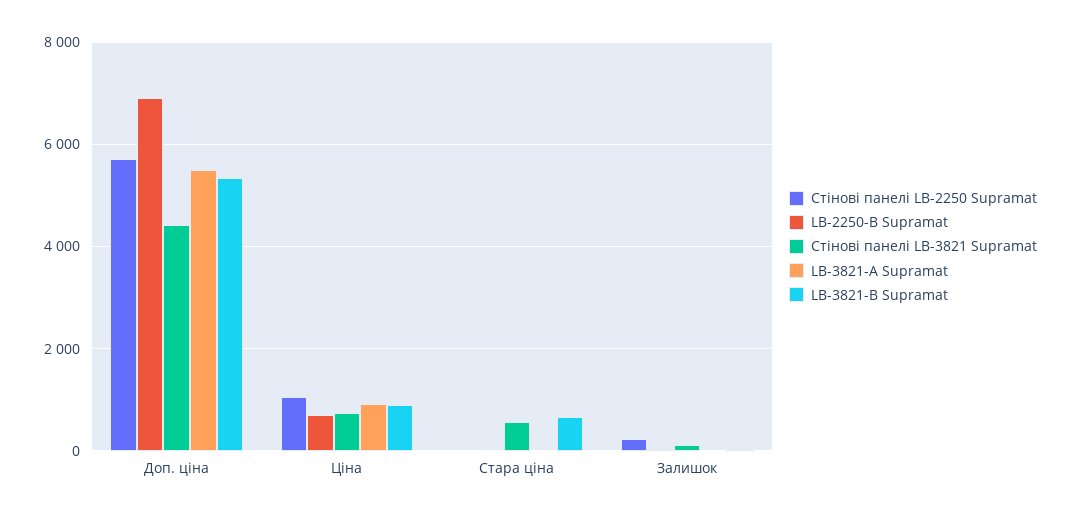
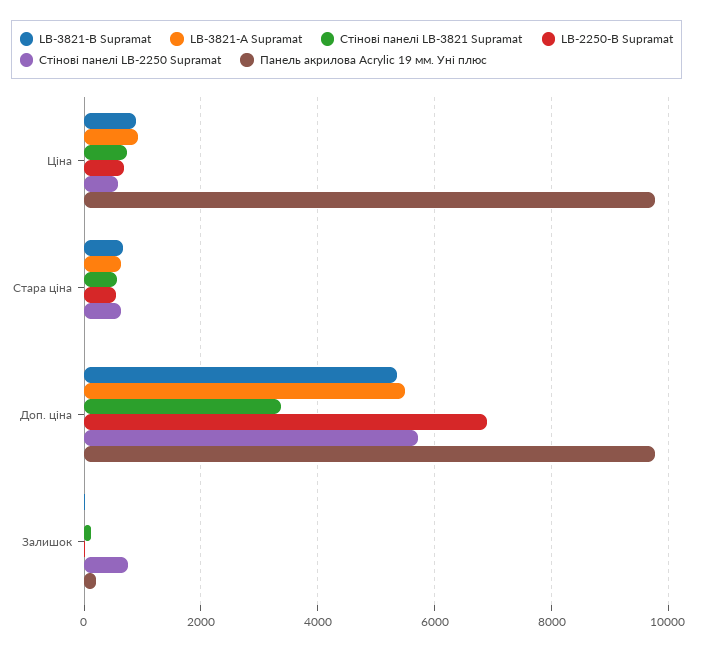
Стінові панелі LB-3821 Supramat, Доп. ціна: 4400 -> 3400
Стінові панелі LB-2250 Supramat, Ціна: 1000 -> 600
Стінові панелі LB-2250 Supramat, Стара ціна: 0 -> 600
LB-2250-В Supramat, Стара ціна: 0 -> 600
LB-3821-А Supramat, Стара ціна: 0 -> 600
Стінові панелі LB-2250 Supramat, Залишок: 200 -> 800
Панель акрилова Acrylic 19 мм. Уні плюс, Ціна: none -> 9800
Панель акрилова Acrylic 19 мм. Уні плюс, Стара ціна: none -> 0
Панель акрилова Acrylic 19 мм. Уні плюс, Доп. ціна: none -> 9800
Панель акрилова Acrylic 19 мм. Уні плюс, Залишок: none -> 200

